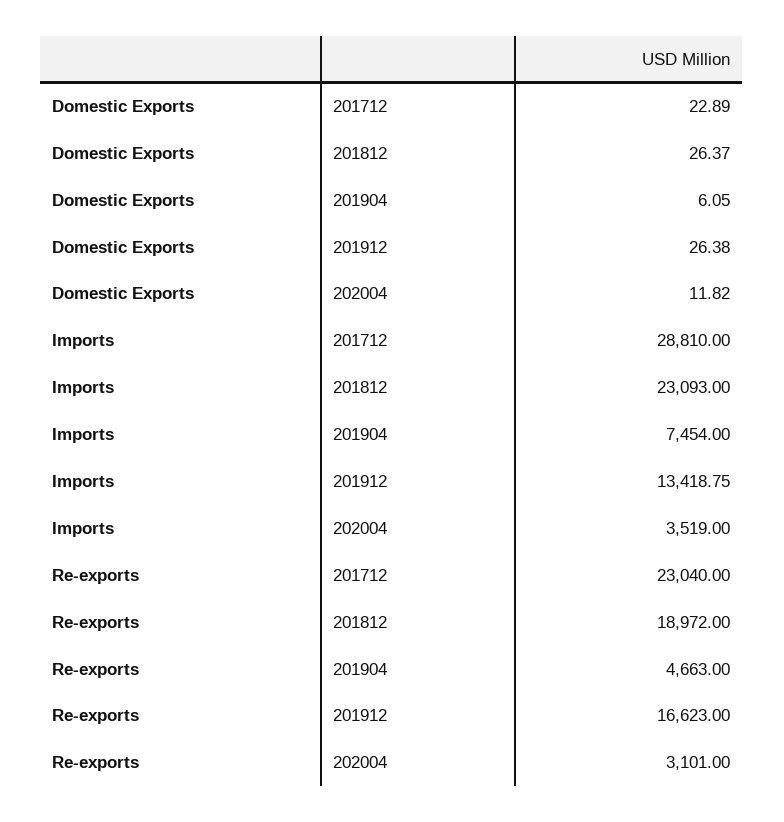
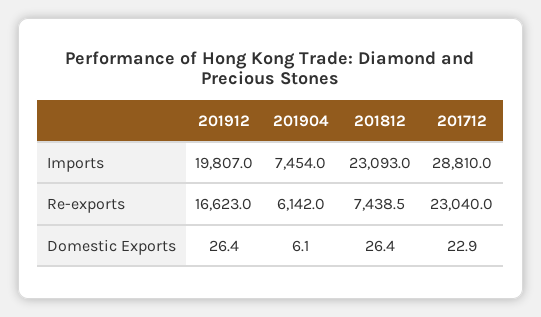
Domestic Exports, 202004: 11.82 -> none
Imports, 201912: 13418.75 -> 19807
Imports, 202004: 3519 -> none
Re-exports, 201812: 18972 -> 7438.5
Re-exports, 201904: 4663 -> 6142
Re-exports, 202004: 3101 -> none

